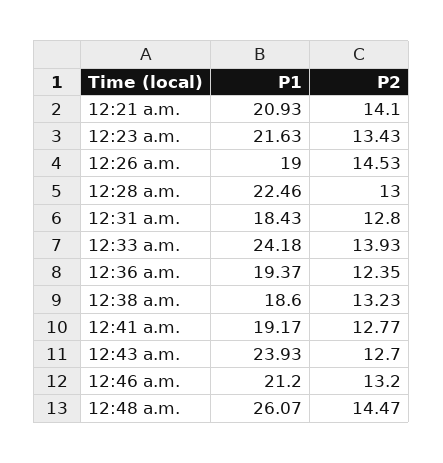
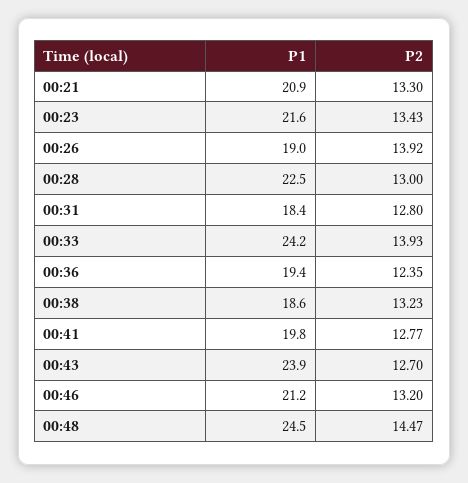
P2, 12:21 a.m.: 14.1 -> 13.3
P2, 12:26 a.m.: 14.53 -> 13.92
P1, 12:41 a.m.: 19.17 -> 19.8
P1, 12:48 a.m.: 26.07 -> 24.5

